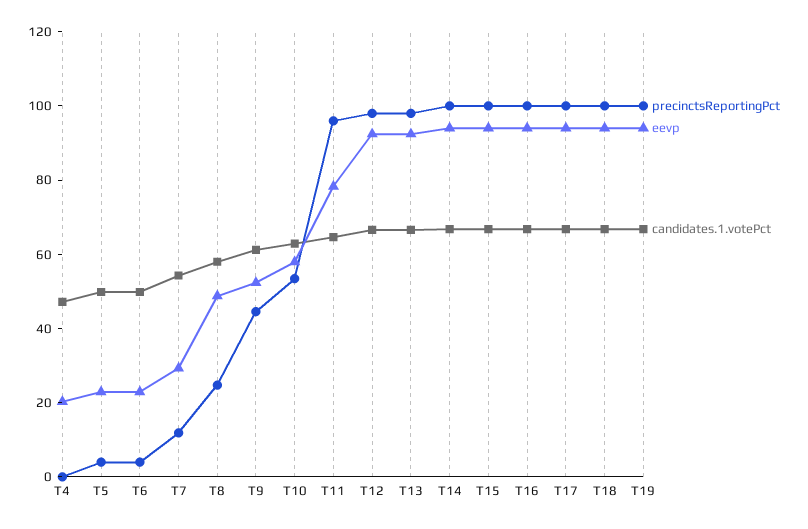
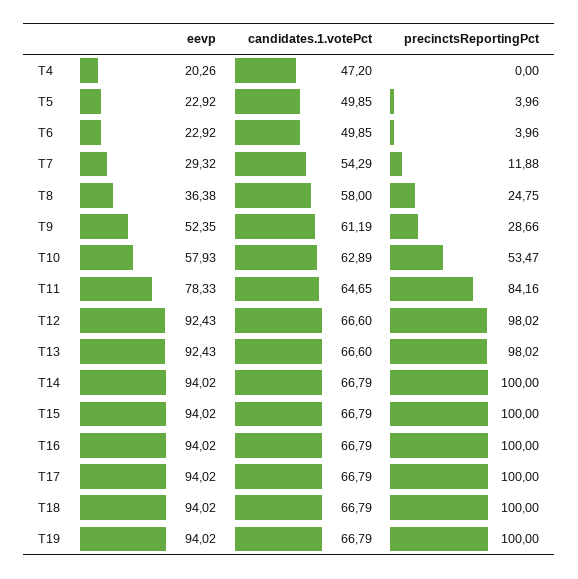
eevp, T8: 50 -> 36.38
precinctsReportingPct, T9: 45 -> 28.66
precinctsReportingPct, T11: 95 -> 84.16

